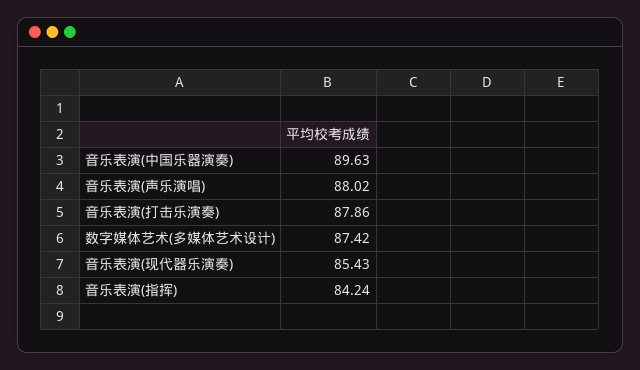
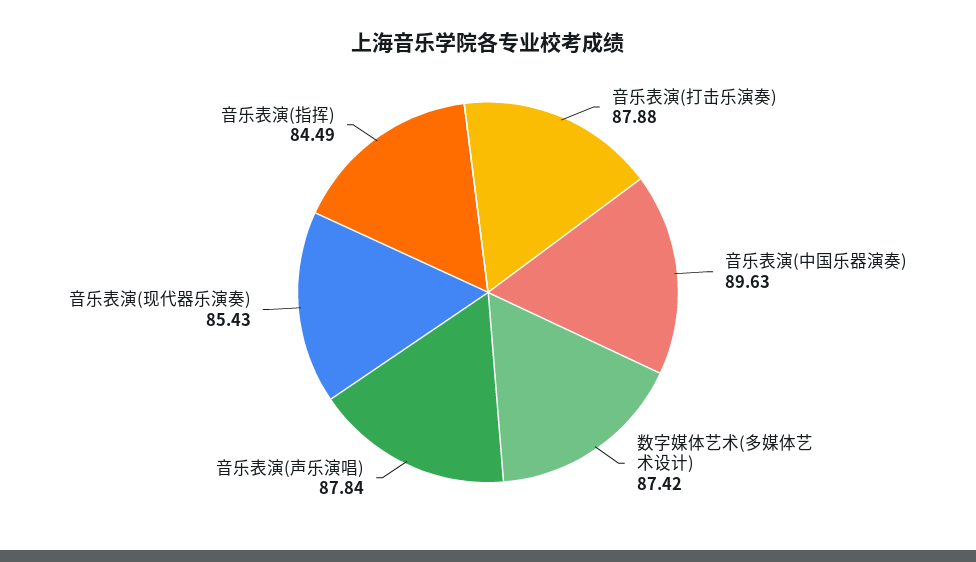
音乐表演(声乐演唱): 88.02 -> 87.84
音乐表演(打击乐演奏): 87.86 -> 87.88
音乐表演(指挥): 84.24 -> 84.49

